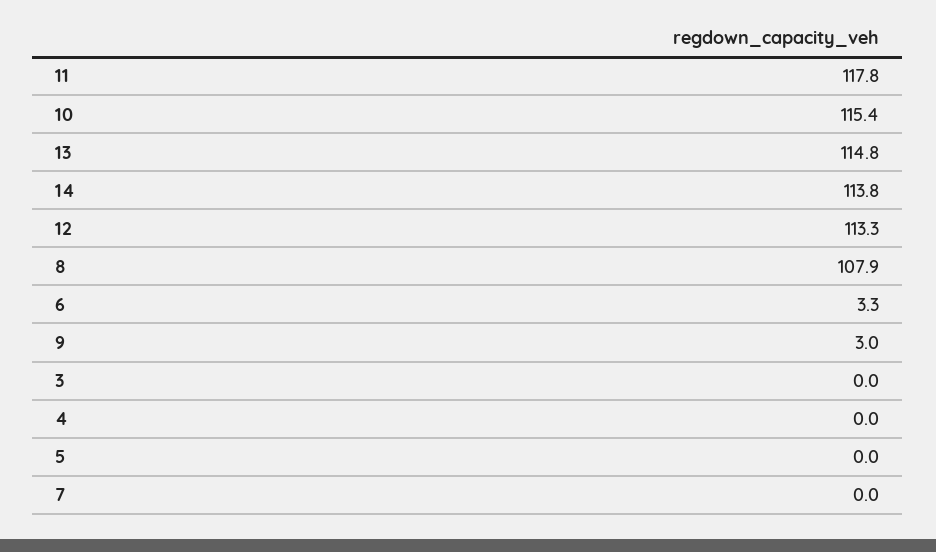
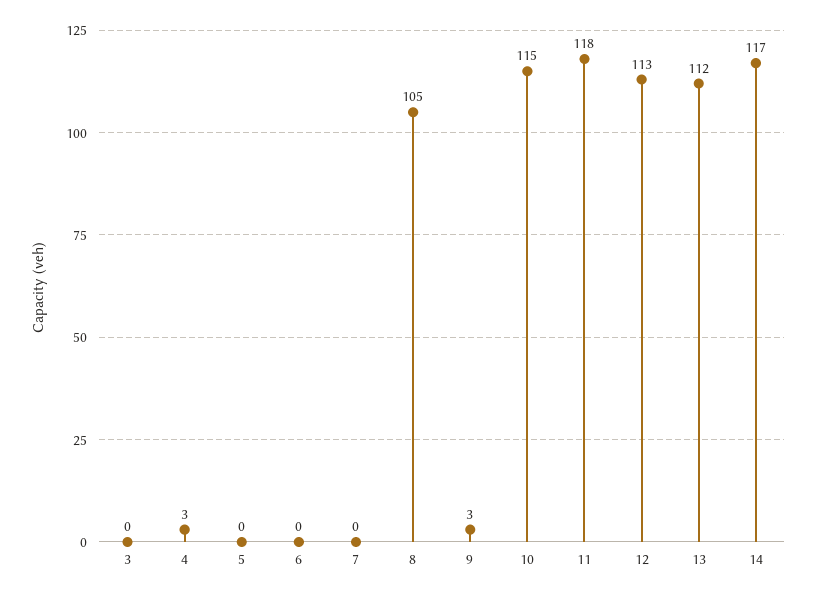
13: 114.8 -> 112
14: 113.8 -> 117
8: 107.9 -> 105
6: 3.3 -> 0
4: 0 -> 3

